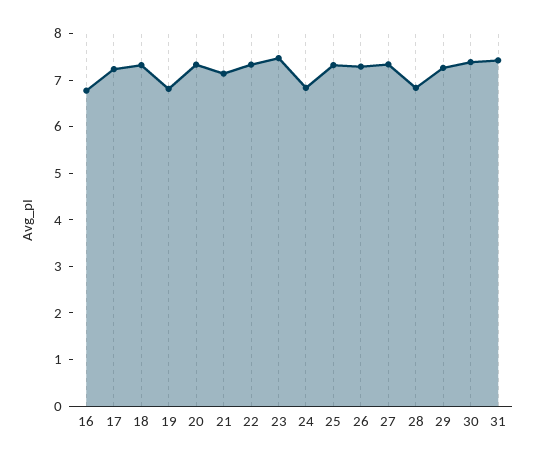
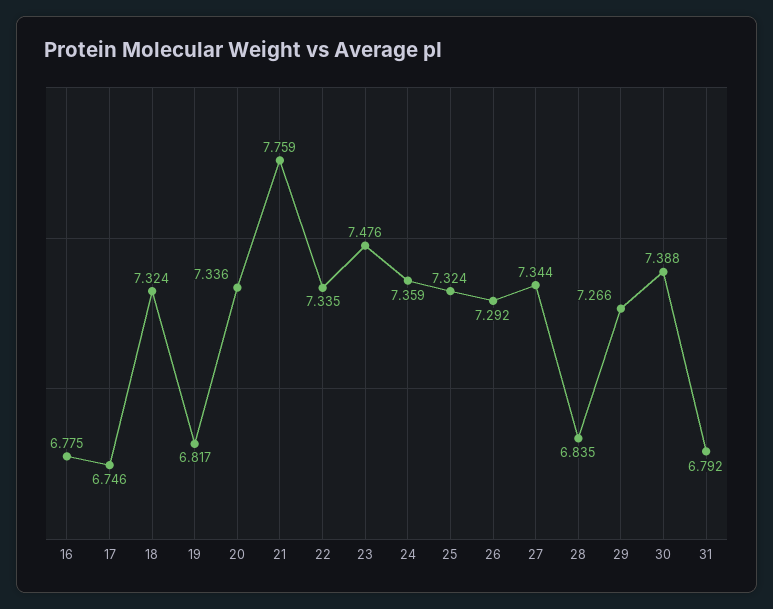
17: 7.2 -> 6.746
21: 7.2 -> 7.759
24: 6.8 -> 7.359
31: 7.4 -> 6.792

